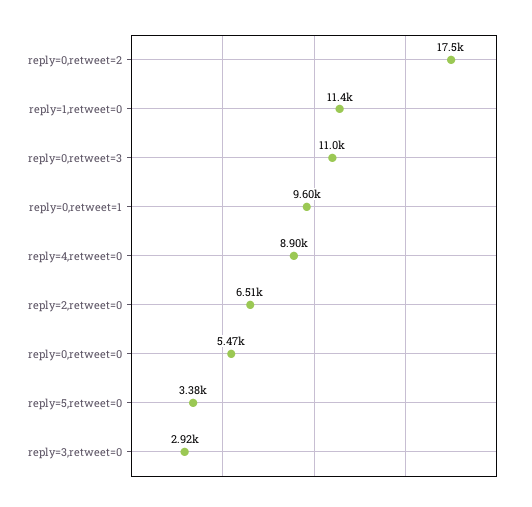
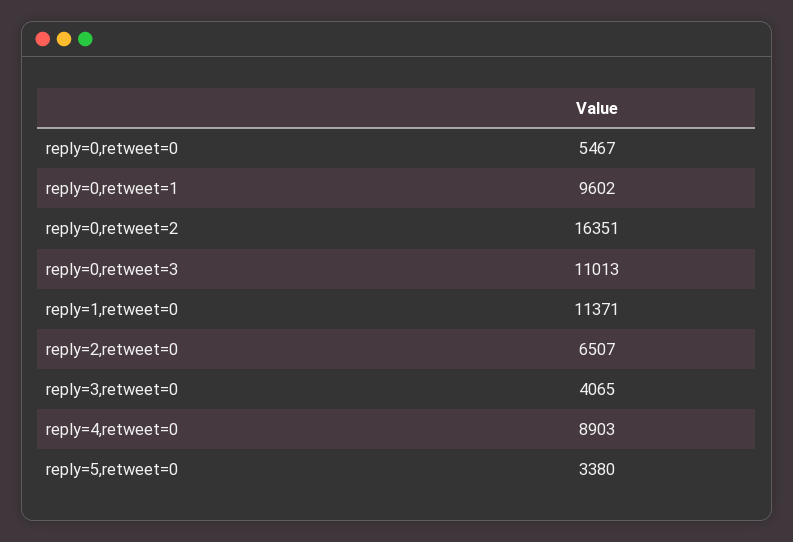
reply=0,retweet=2: 17500 -> 16351
reply=3,retweet=0: 2920 -> 4065

